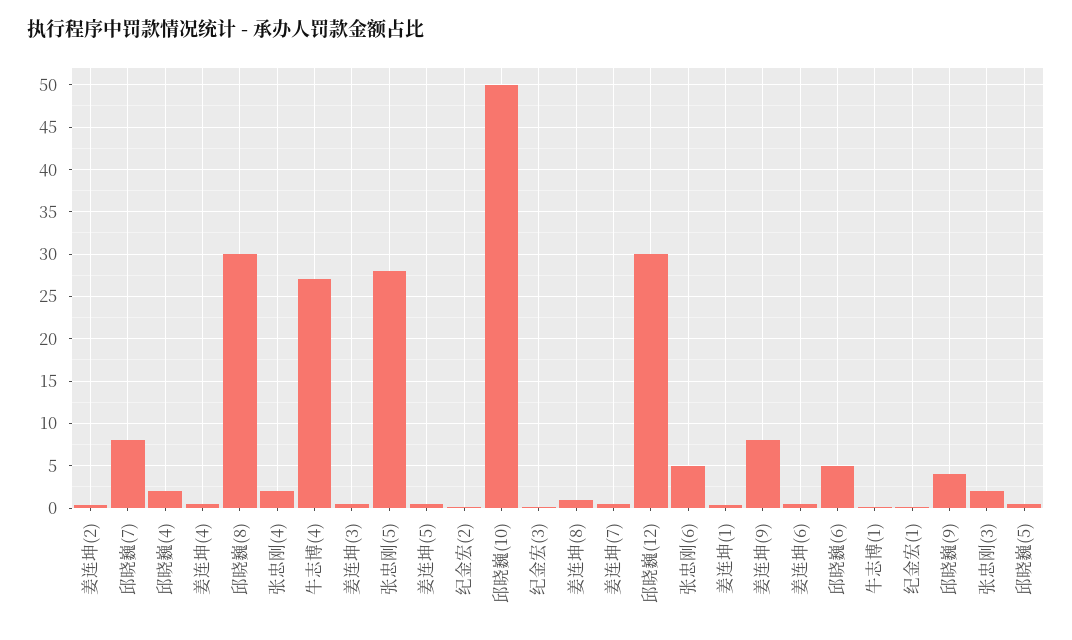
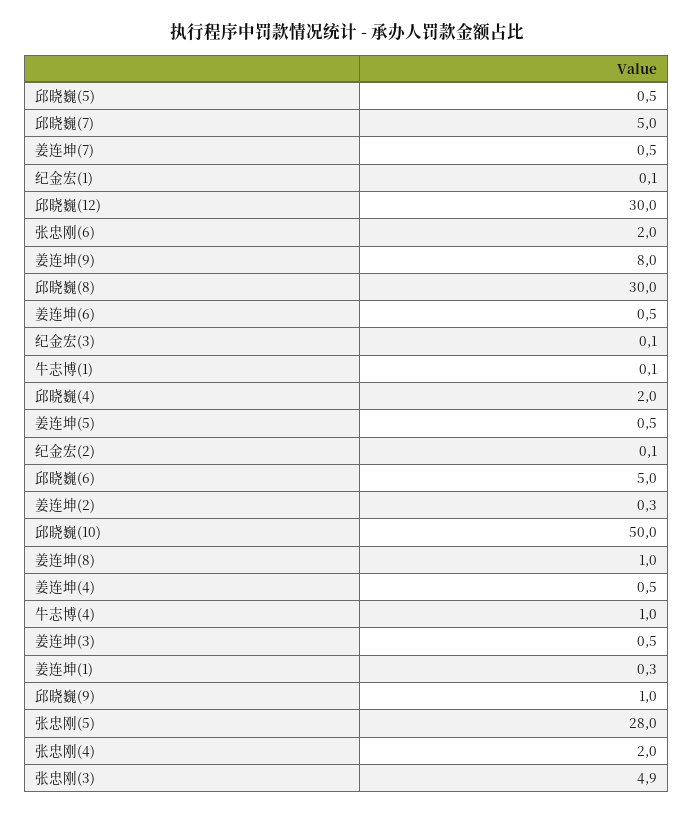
邱晓巍(7): 8 -> 5
牛志博(4): 27 -> 1
张忠刚(6): 5 -> 2
邱晓巍(9): 4 -> 1
张忠刚(3): 2 -> 4.9

